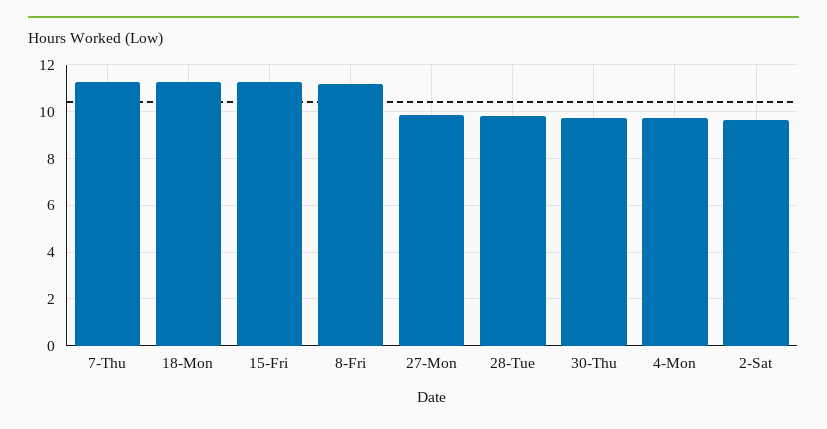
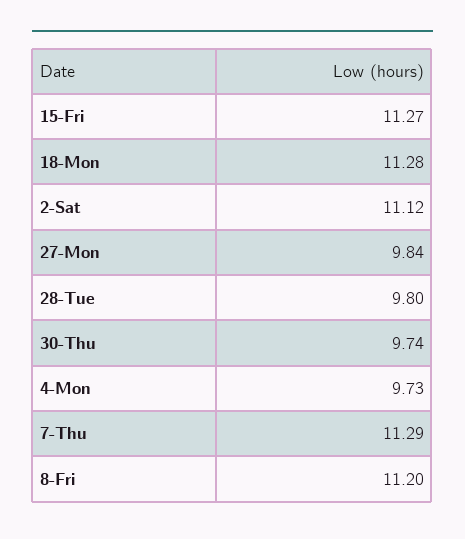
2-Sat: 9.5 -> 11.12

